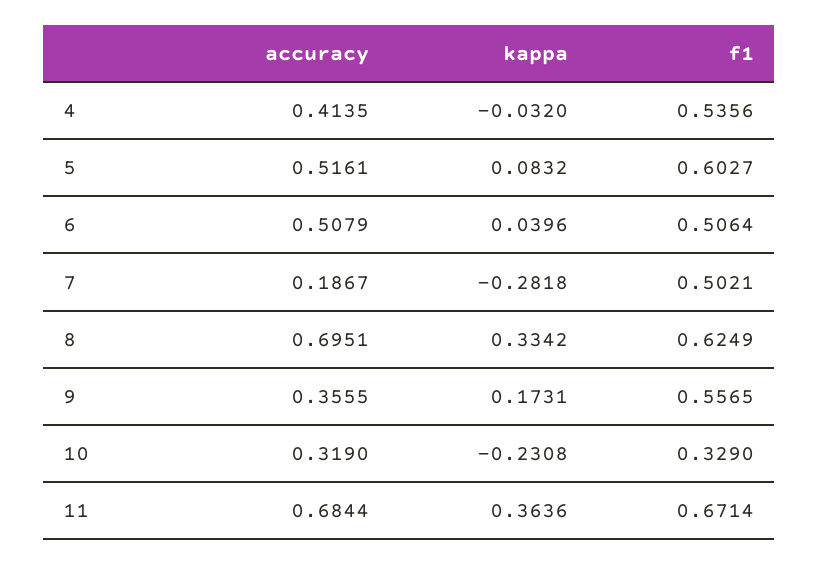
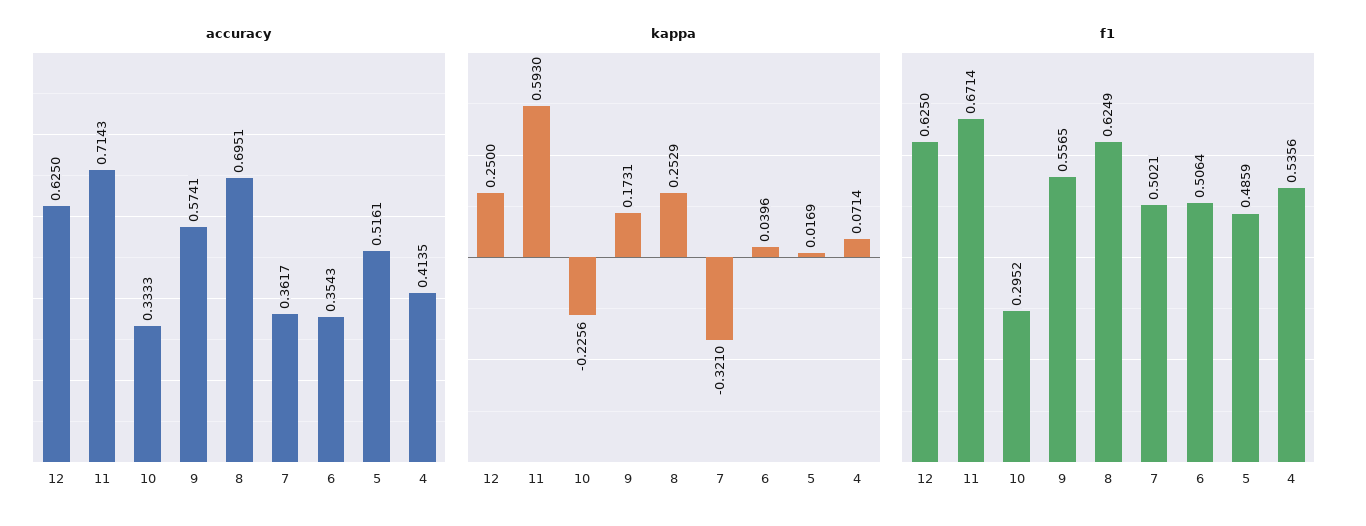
kappa, 4: -0.032 -> 0.0714
kappa, 5: 0.0832 -> 0.0169
f1, 5: 0.6027 -> 0.4859
accuracy, 6: 0.5079 -> 0.3543
accuracy, 7: 0.1867 -> 0.3617
kappa, 7: -0.2818 -> -0.321
kappa, 8: 0.3342 -> 0.2529
accuracy, 9: 0.3555 -> 0.5741
accuracy, 10: 0.319 -> 0.3333
kappa, 10: -0.2308 -> -0.2256
f1, 10: 0.329 -> 0.2952
accuracy, 11: 0.6844 -> 0.7143
kappa, 11: 0.3636 -> 0.593
accuracy, 12: none -> 0.625
kappa, 12: none -> 0.25
f1, 12: none -> 0.625

